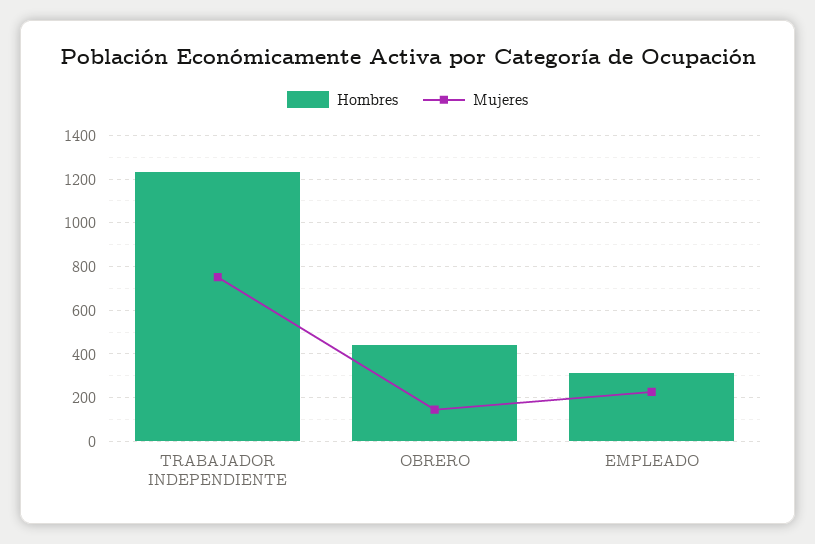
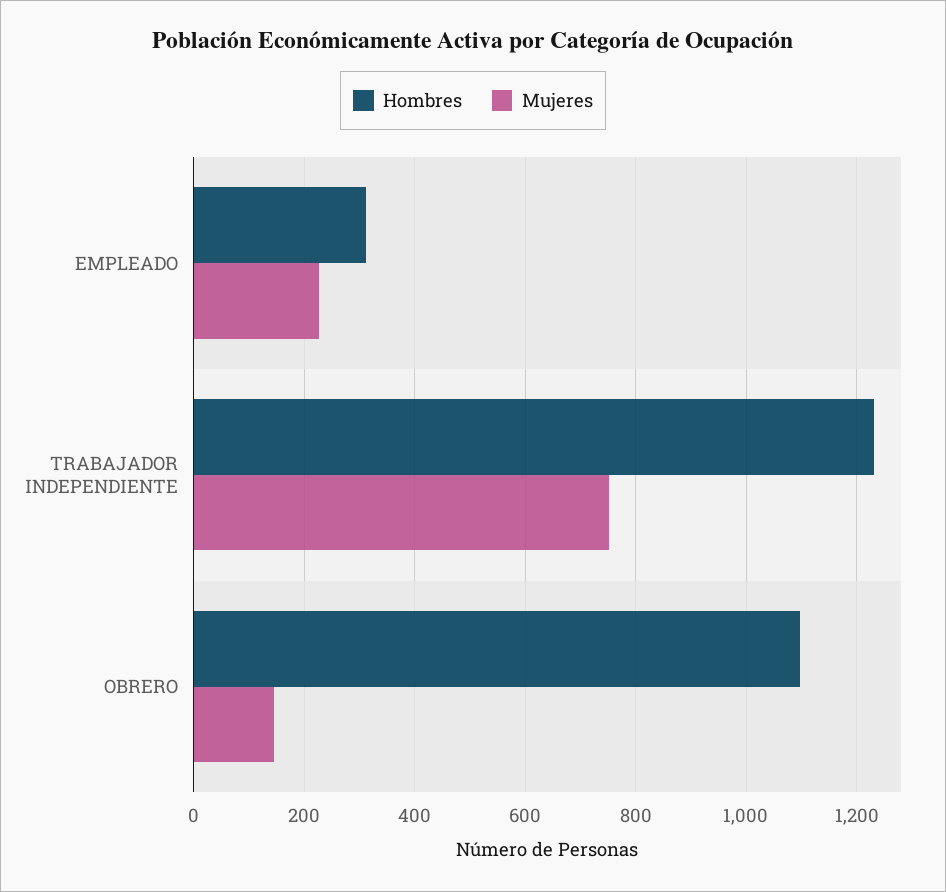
Hombres, OBRERO: 450 -> 1100

